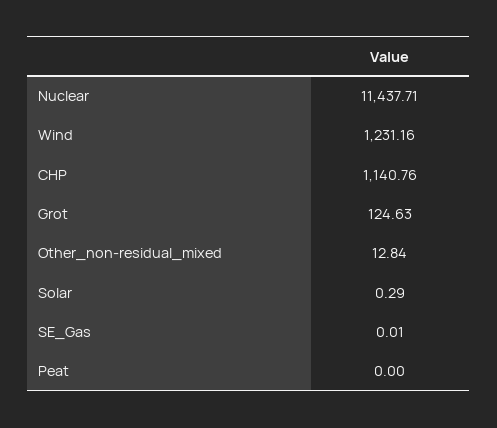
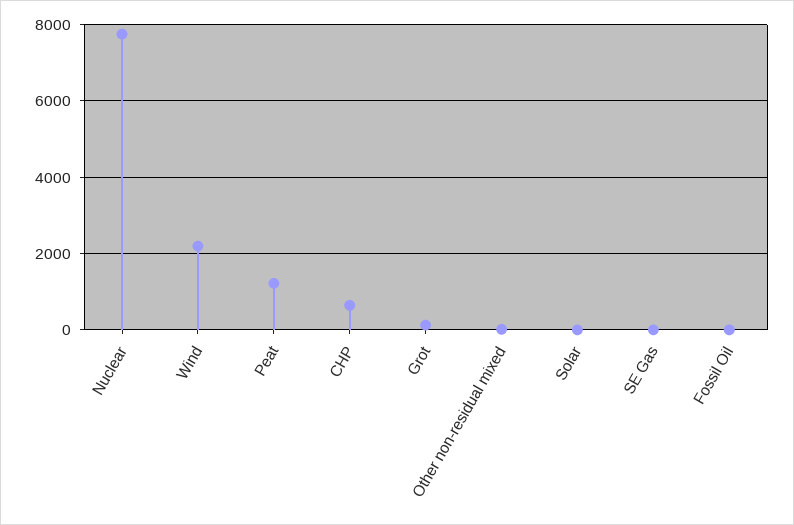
Nuclear: 11437.71 -> 7800
Wind: 1231.16 -> 2200
CHP: 1140.76 -> 600
Peat: 0 -> 1200
Fossil Oil: none -> 0

